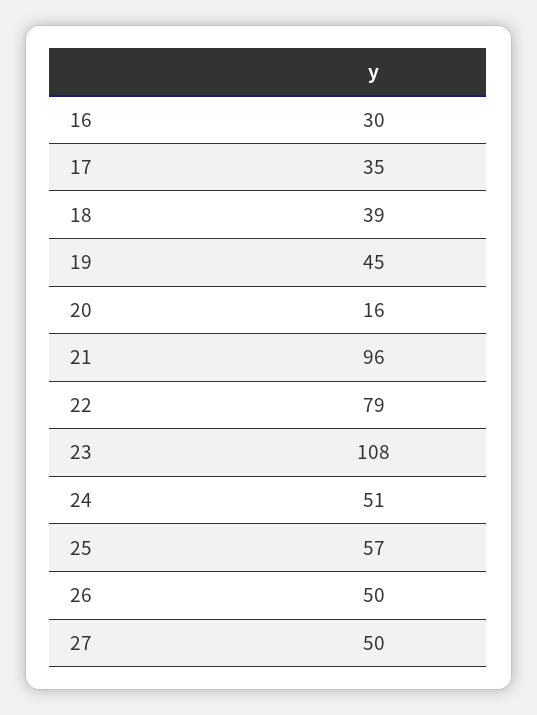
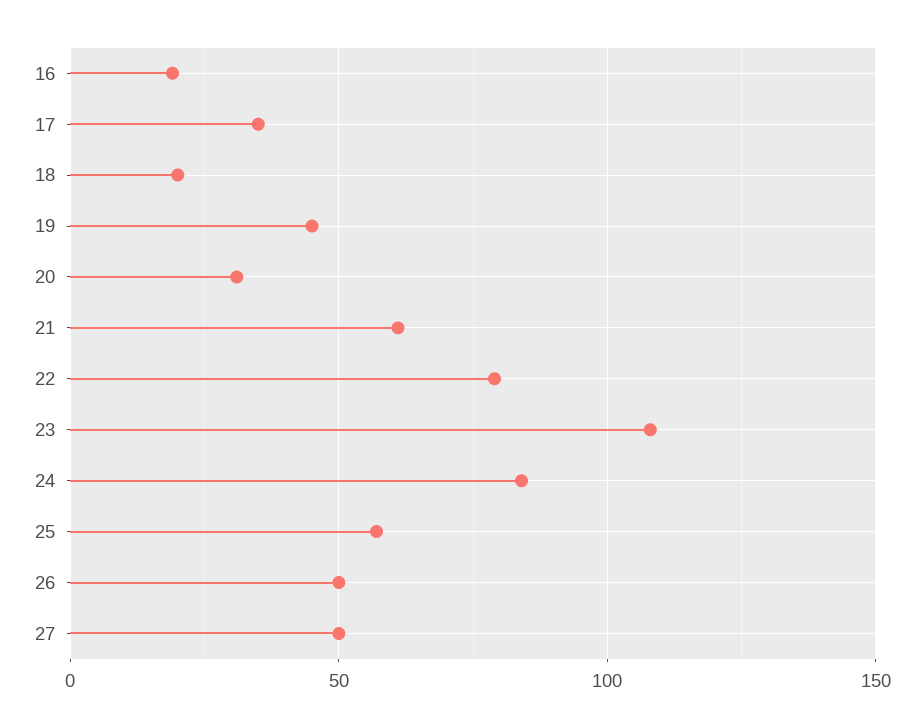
16: 30 -> 20
18: 39 -> 20
20: 16 -> 30
21: 96 -> 60
24: 51 -> 85

